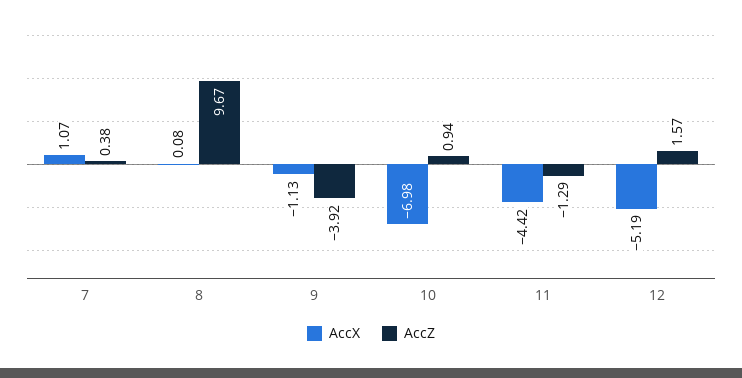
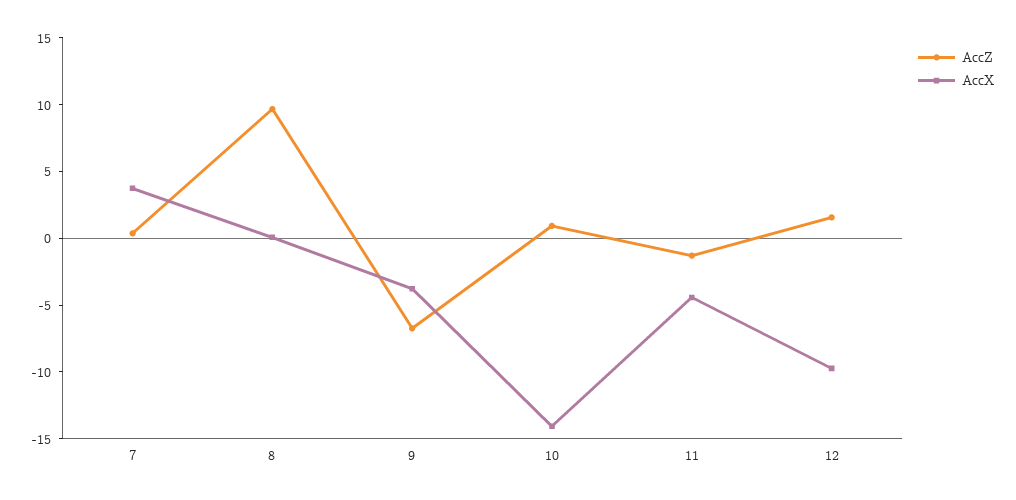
AccX, 7: 1.07 -> 4
AccX, 9: -1.13 -> -4
AccZ, 9: -3.92 -> -7
AccX, 10: -6.98 -> -14
AccX, 12: -5.19 -> -10

